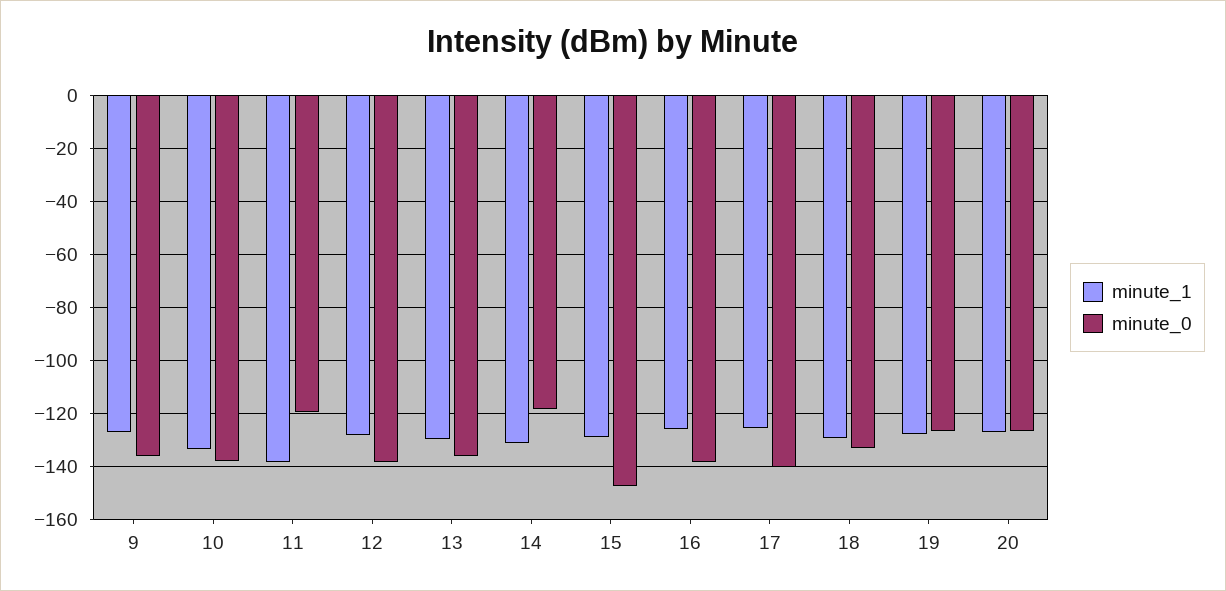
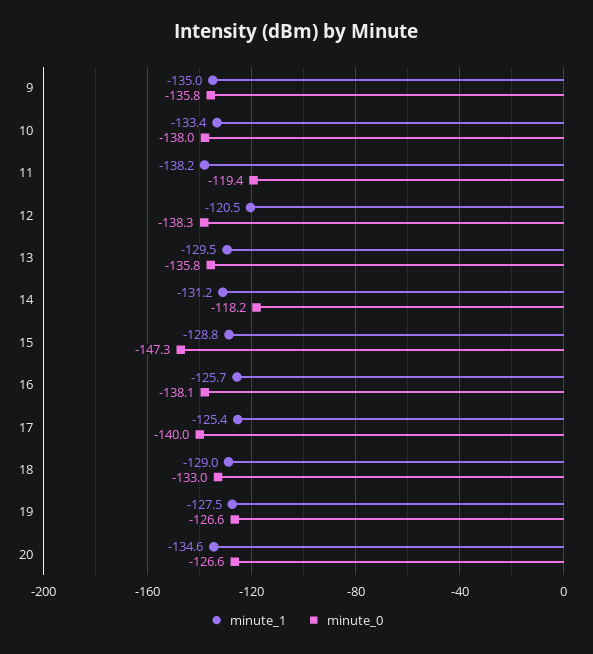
minute_1, 9: -127.5 -> -135
minute_1, 12: -127.5 -> -120.5
minute_1, 20: -127.5 -> -134.6

